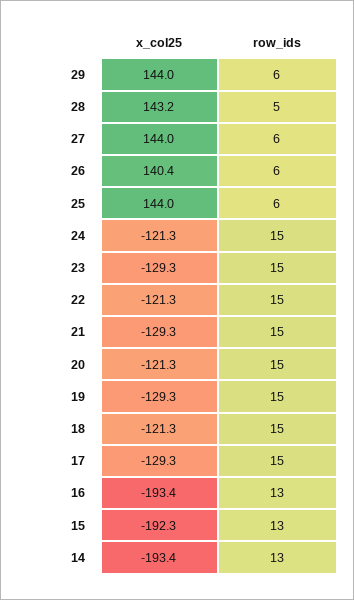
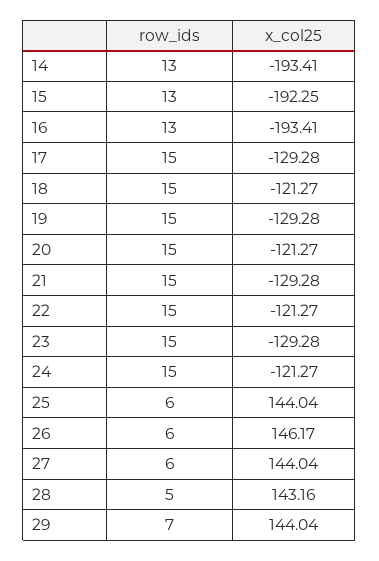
row_ids, 29: 6 -> 7
x_col25, 26: 140.4 -> 146.17

